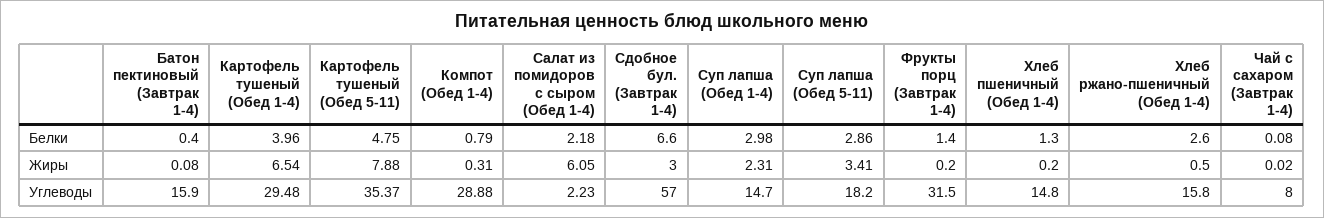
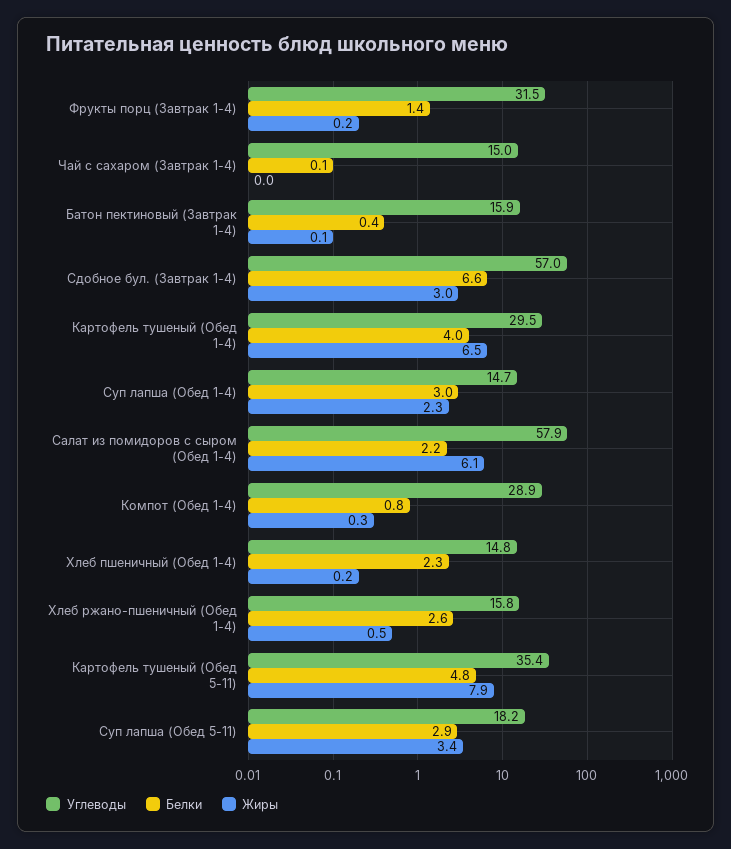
Белки, Хлеб пшеничный (Обед 1-4): 1.3 -> 2.3
Углеводы, Салат из помидоров с сыром (Обед 1-4): 2.23 -> 57.9
Углеводы, Чай с сахаром (Завтрак 1-4): 8 -> 15

